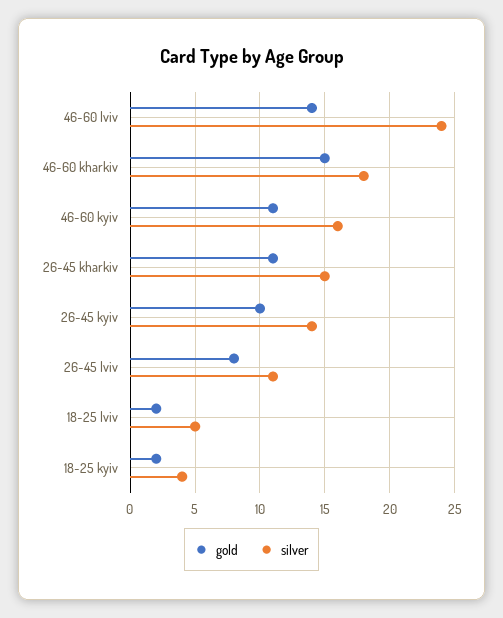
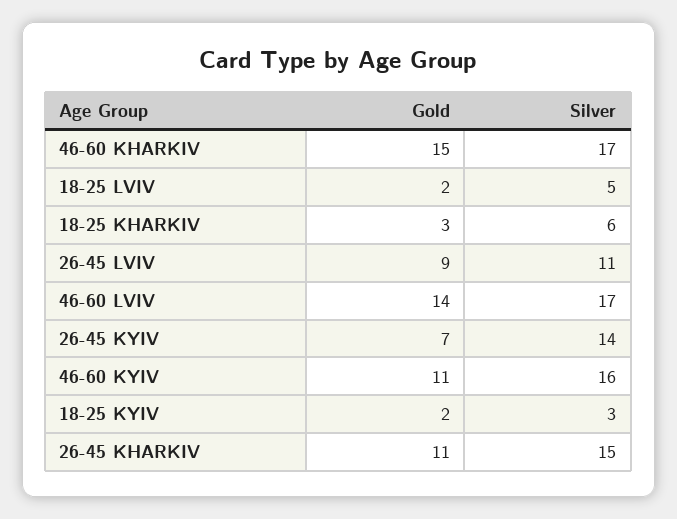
silver, 46-60 lviv: 24 -> 17
silver, 46-60 kharkiv: 18 -> 17
gold, 26-45 kyiv: 10 -> 7
gold, 26-45 lviv: 8 -> 9
silver, 18-25 kyiv: 4 -> 3
gold, 18-25 KHARKIV: none -> 3
silver, 18-25 KHARKIV: none -> 6

